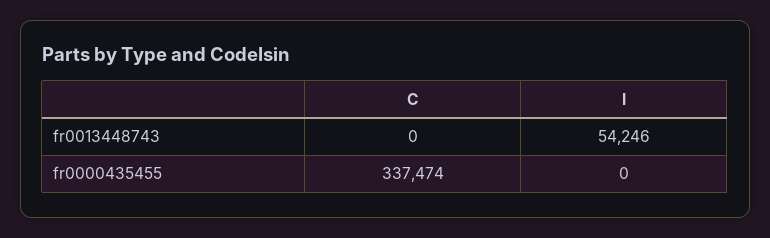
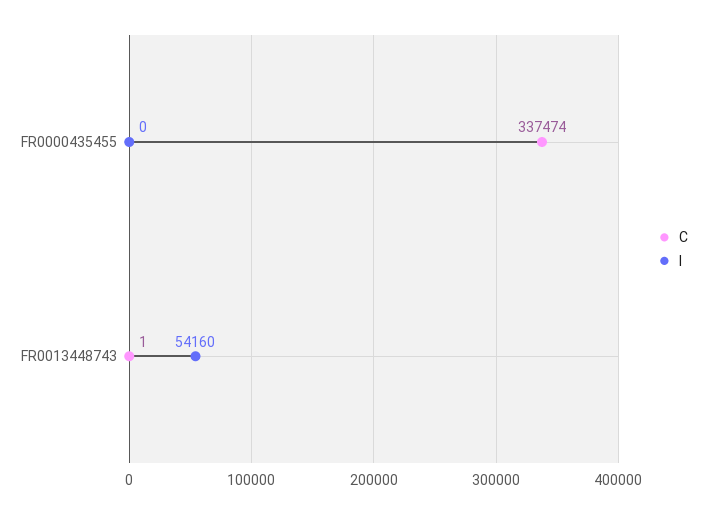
C, fr0013448743: 0 -> 1
I, fr0013448743: 54246 -> 54160

